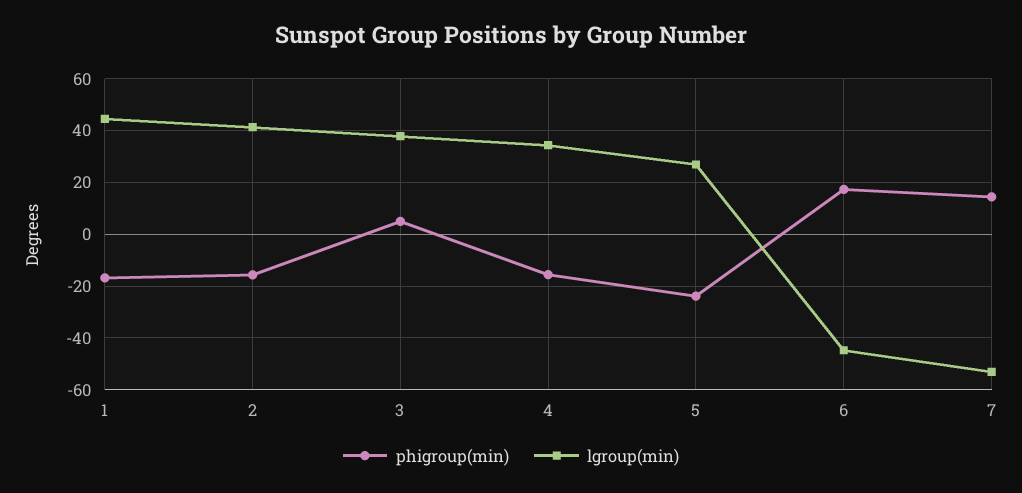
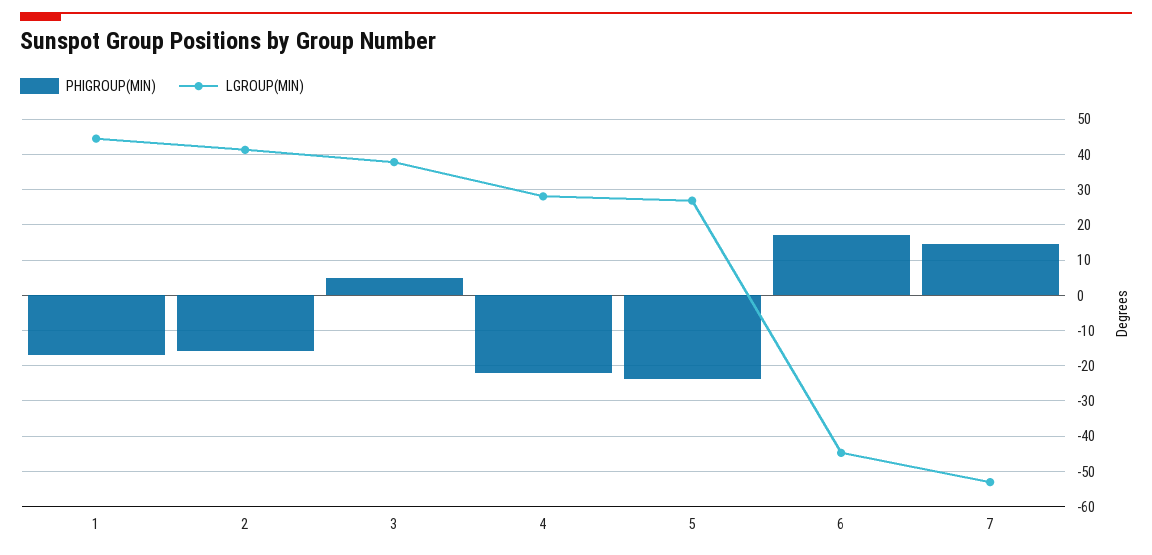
phigroup(min), 4: -15 -> -22
lgroup(min), 4: 35 -> 28

